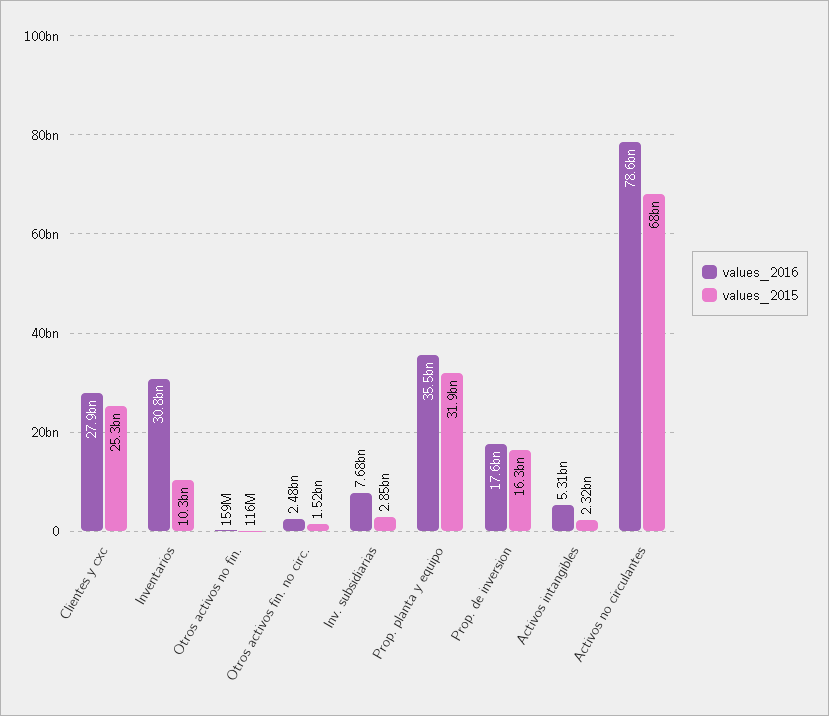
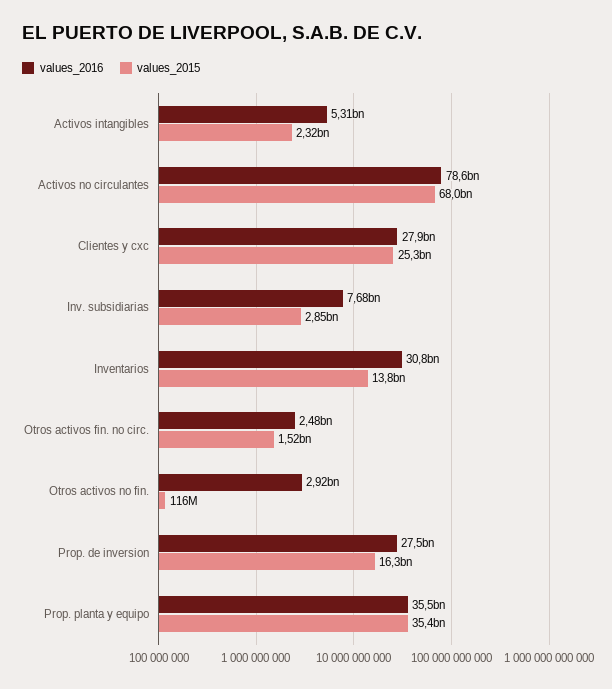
values_2015, Inventarios: 10300000000 -> 13800000000
values_2016, Otros activos no fin.: 159000000 -> 2920000000
values_2015, Prop. planta y equipo: 31900000000 -> 35400000000
values_2016, Prop. de inversion: 17600000000 -> 27500000000

